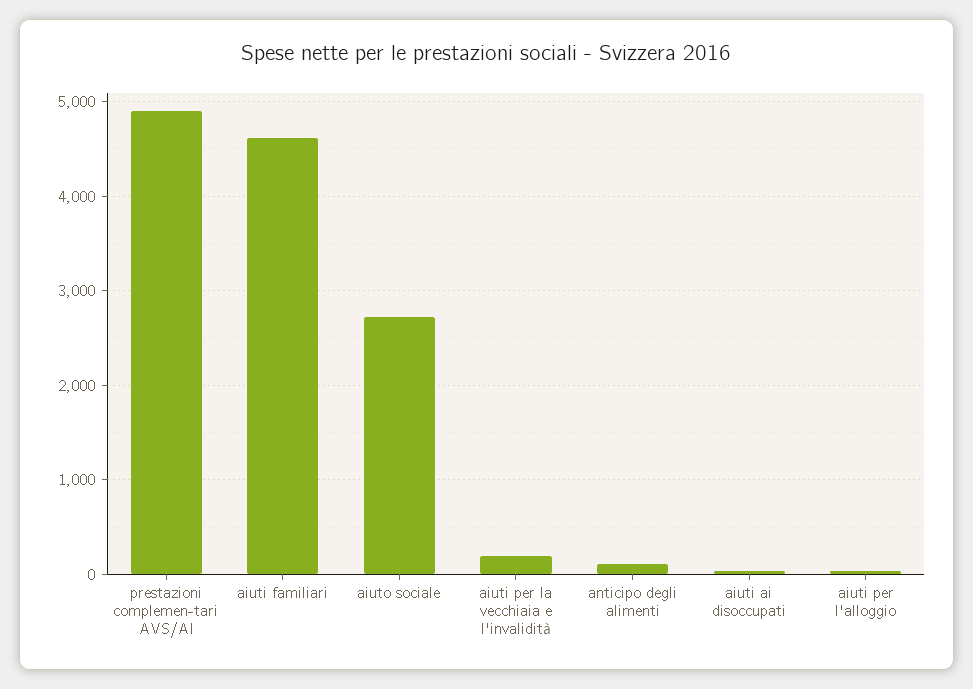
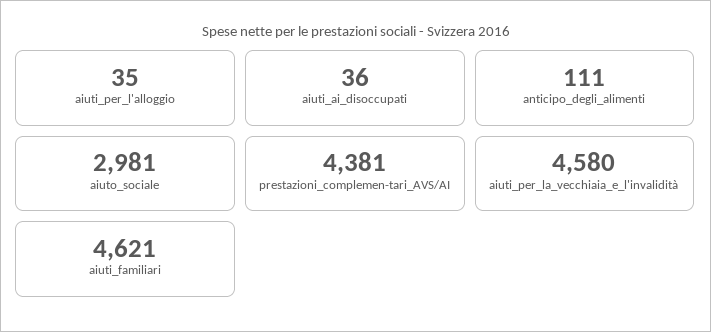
prestazioni complemen-tari AVS/AI: 4900 -> 4381
aiuto sociale: 2700 -> 2981
aiuti per la vecchiaia e l'invalidità: 200 -> 4580

